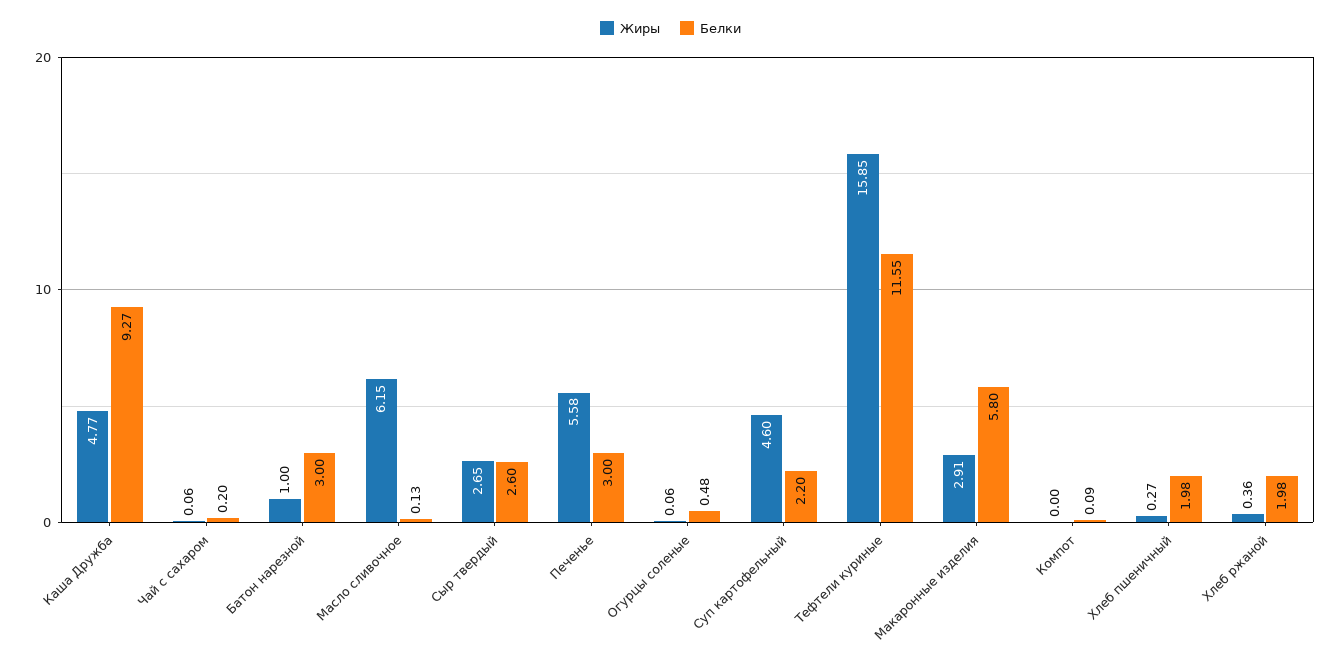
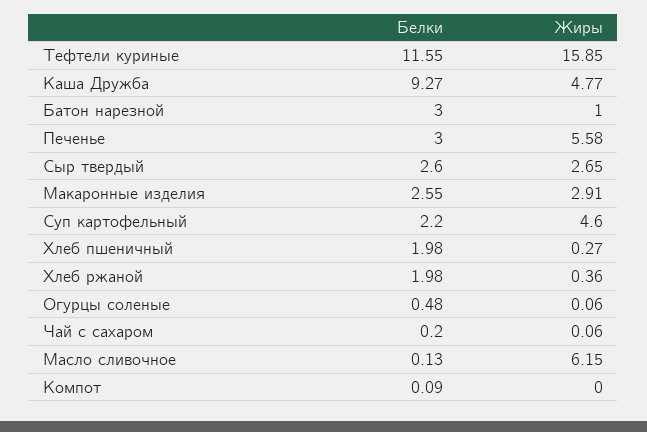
Белки, Макаронные изделия: 5.8 -> 2.55

